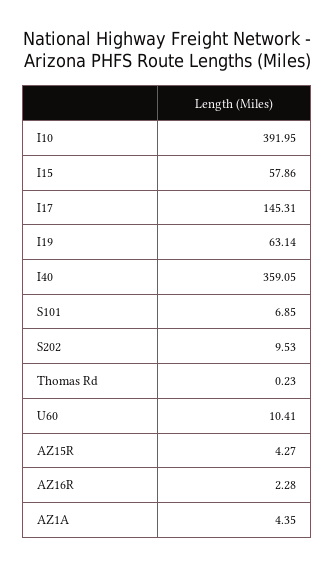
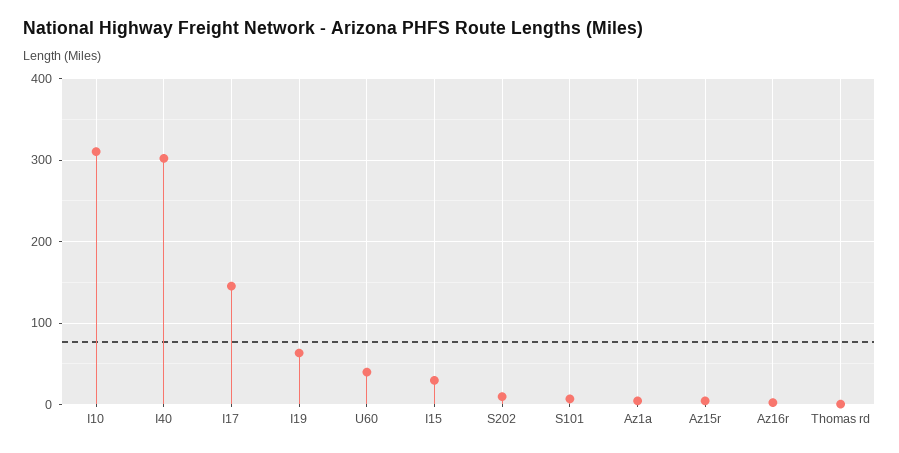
I10: 391.95 -> 310
I15: 57.86 -> 30
I40: 359.05 -> 300
U60: 10.41 -> 40

